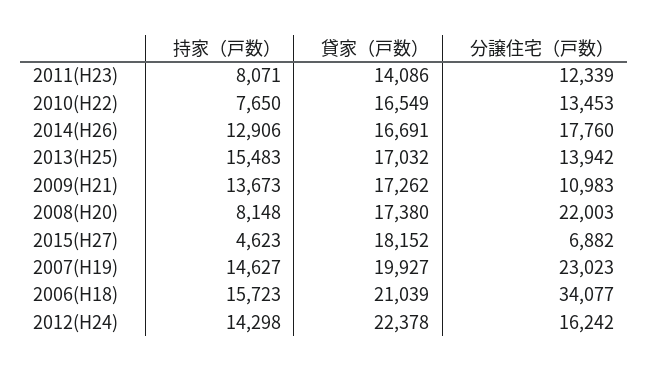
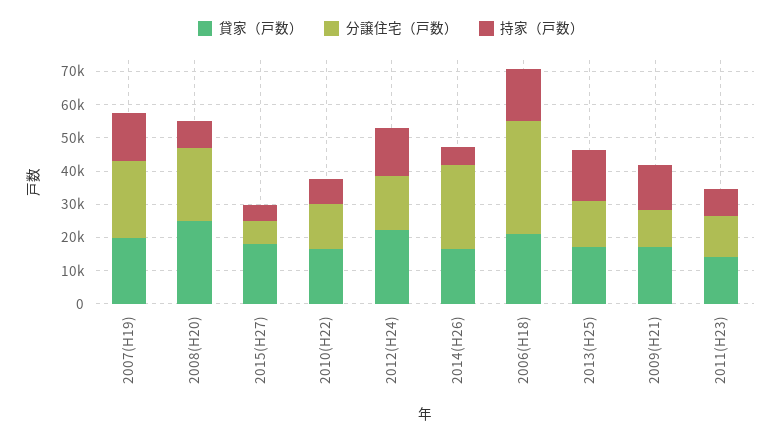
持家（戸数）, 2014(H26): 12906 -> 5000
分譲住宅（戸数）, 2014(H26): 17760 -> 25000
貸家（戸数）, 2008(H20): 17380 -> 25000

